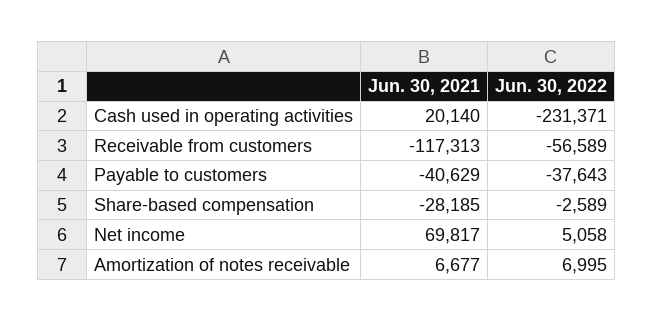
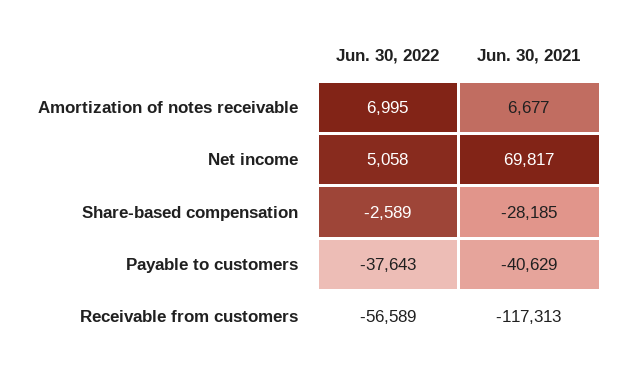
Jun. 30, 2021, Cash used in operating activities: 20140 -> none
Jun. 30, 2022, Cash used in operating activities: -231371 -> none

